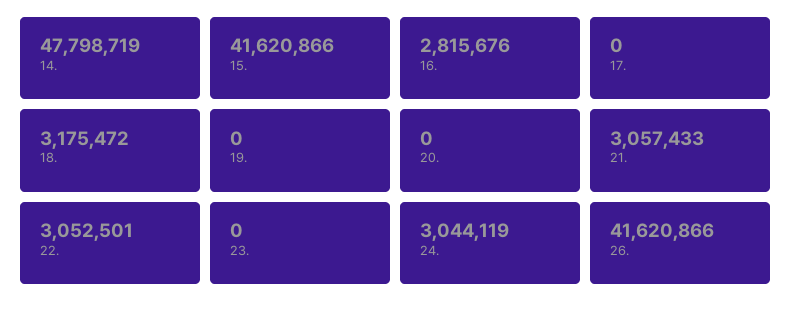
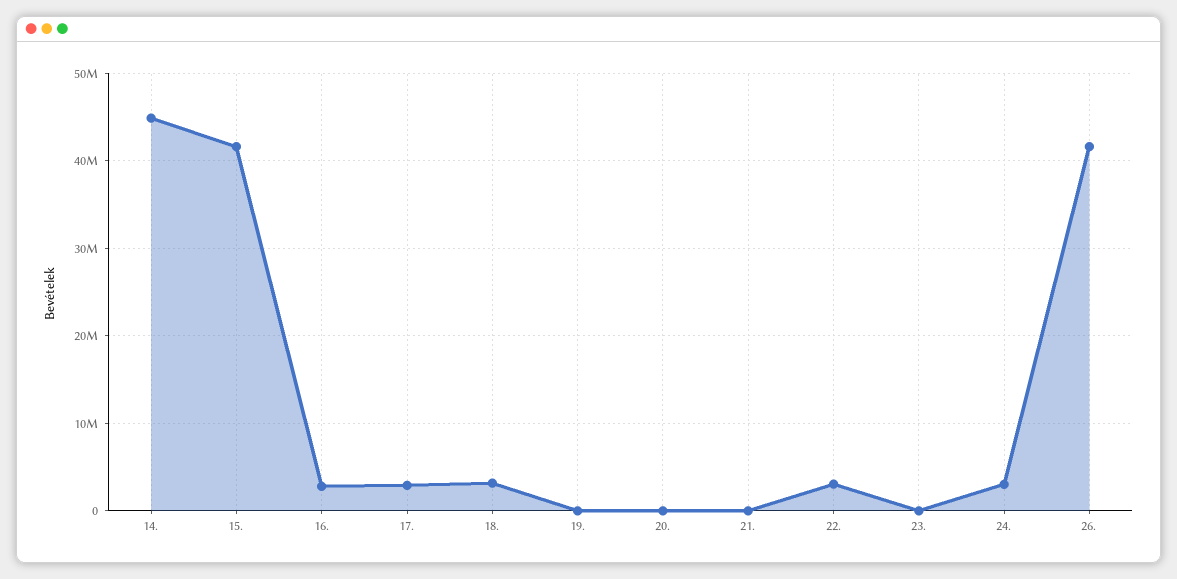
14.: 47798719 -> 45000000
17.: 0 -> 3000000
21.: 3057433 -> 0

